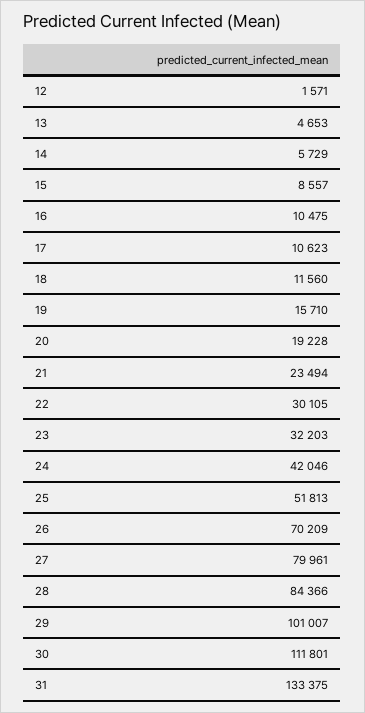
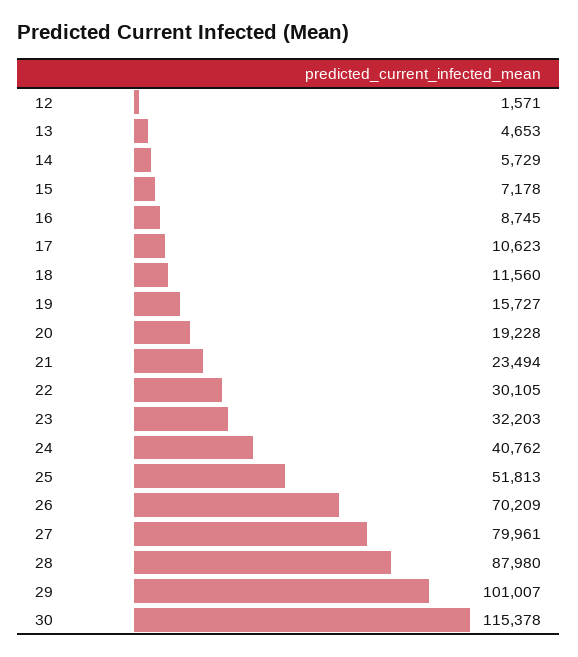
15: 8557 -> 7178
16: 10475 -> 8745
19: 15710 -> 15727
24: 42046 -> 40762
28: 84366 -> 87980
30: 111801 -> 115378
31: 133375 -> none

